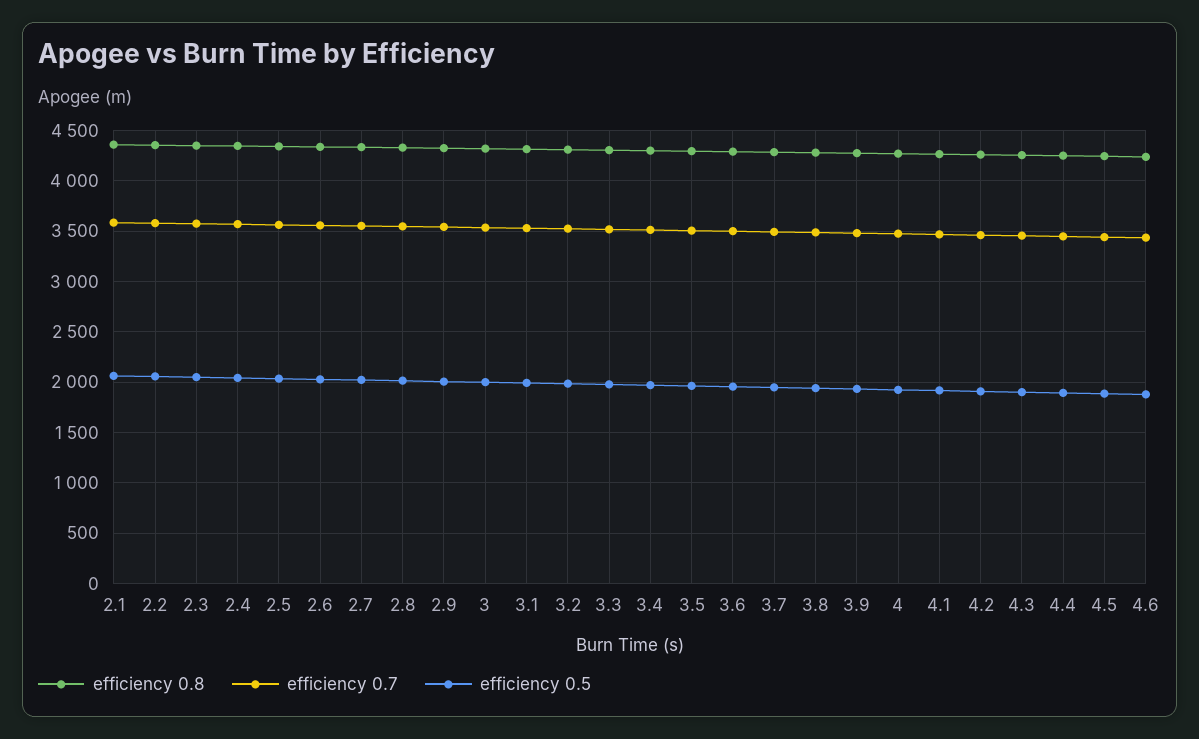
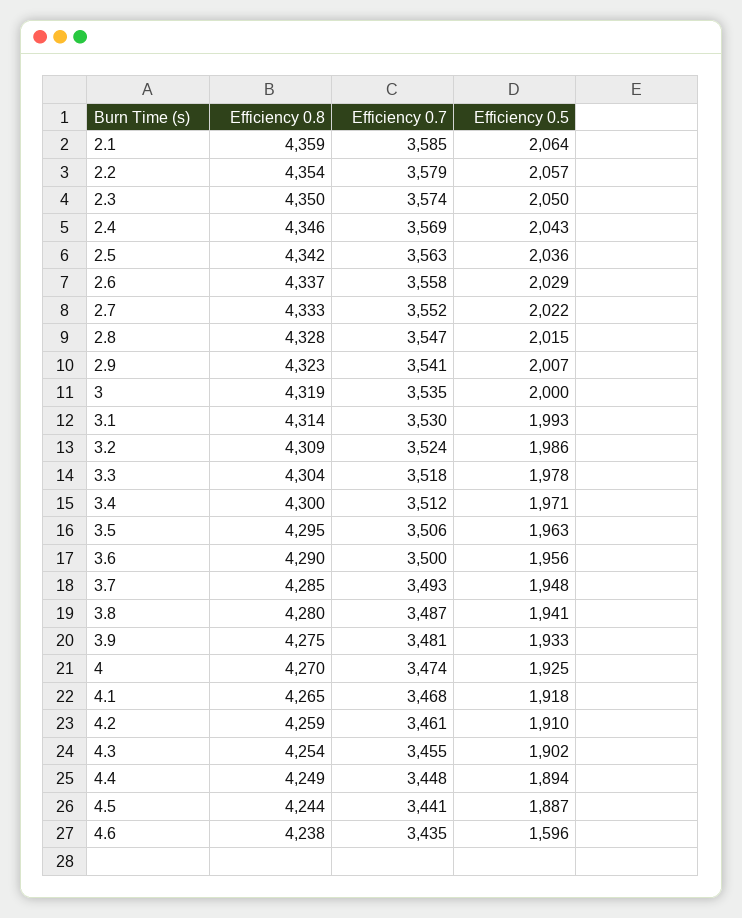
efficiency 0.5, 4.6: 1900 -> 1596

